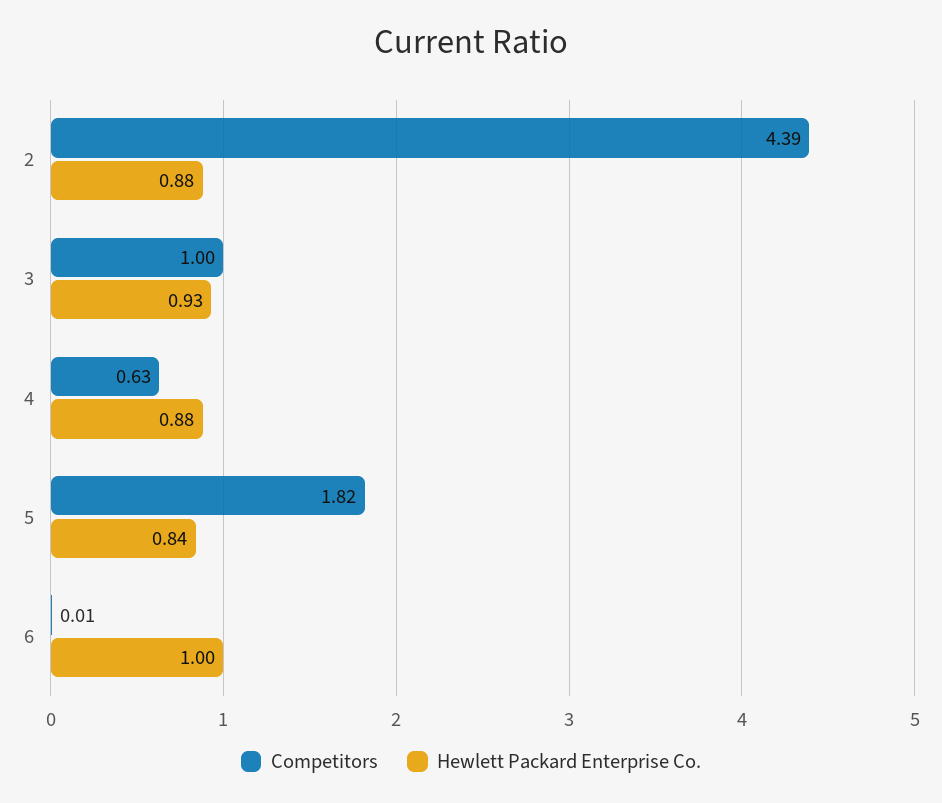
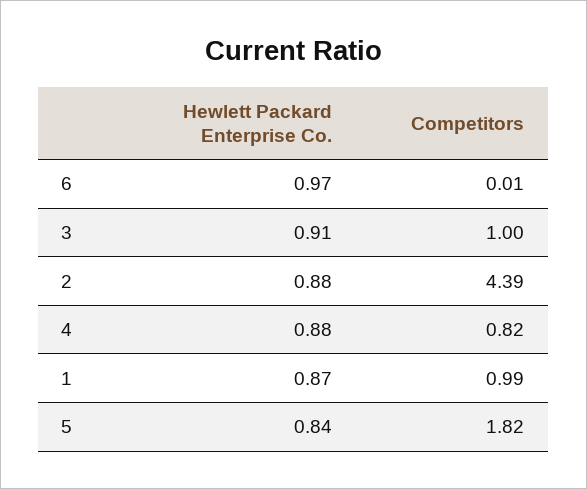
Hewlett Packard Enterprise Co., 3: 0.93 -> 0.91
Competitors, 4: 0.63 -> 0.82
Hewlett Packard Enterprise Co., 6: 1 -> 0.97
Hewlett Packard Enterprise Co., 1: none -> 0.87
Competitors, 1: none -> 0.99

